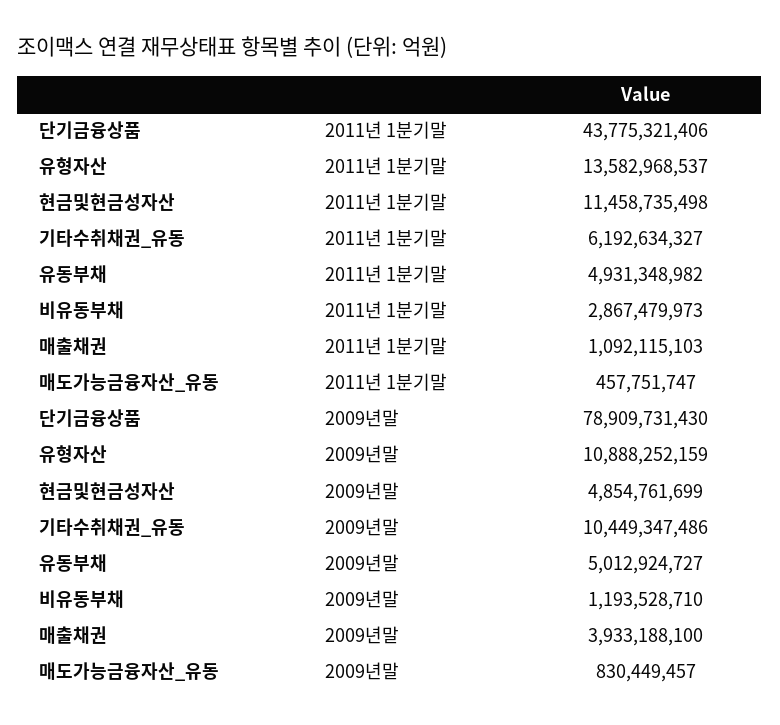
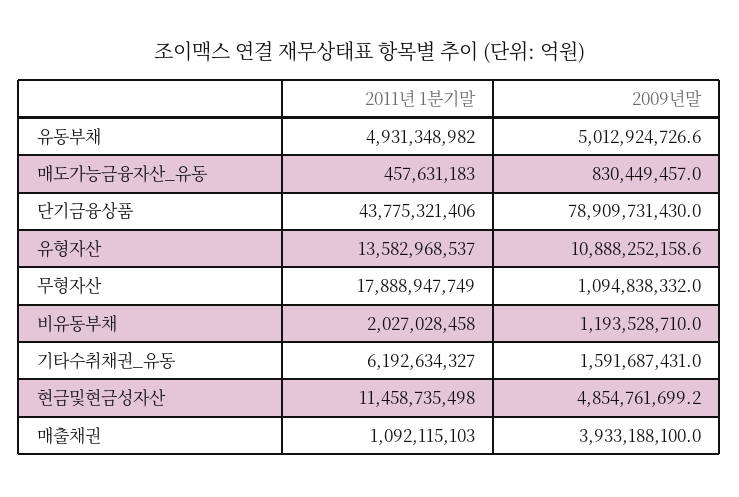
비유동부채, 2011년 1분기말: 2867479973 -> 2027028458
매도가능금융자산_유동, 2011년 1분기말: 457751747 -> 457631183
기타수취채권_유동, 2009년말: 10449347486 -> 1591687431
무형자산, 2011년 1분기말: none -> 17888947749
무형자산, 2009년말: none -> 1094838332

